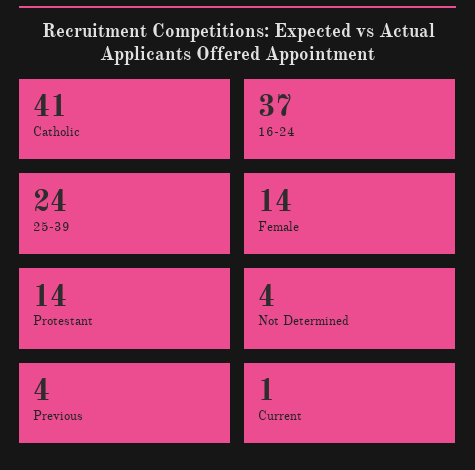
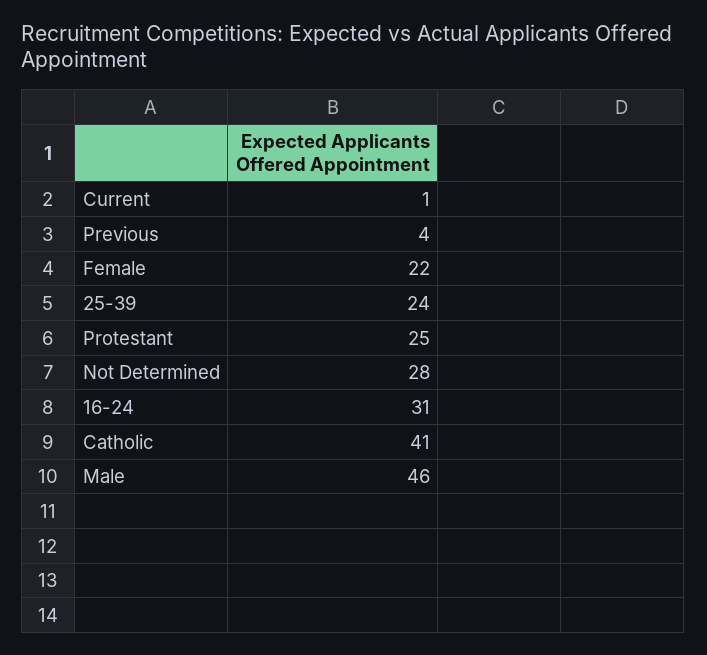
16-24: 37 -> 31
Female: 14 -> 22
Protestant: 14 -> 25
Not Determined: 4 -> 28
Male: none -> 46

